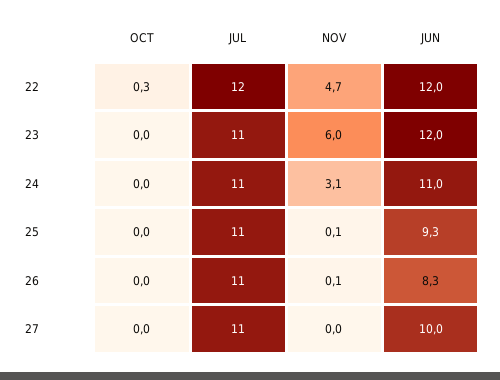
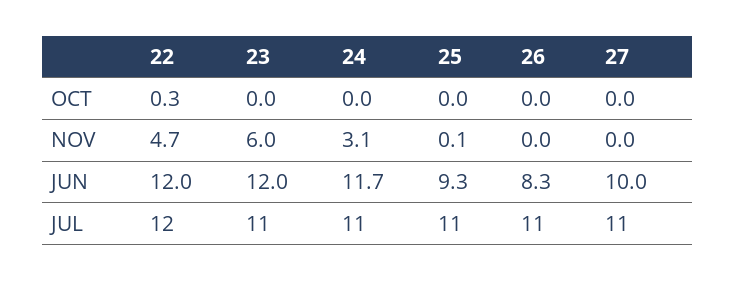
JUN, 24: 11 -> 11.7
NOV, 26: 0.1 -> 0

